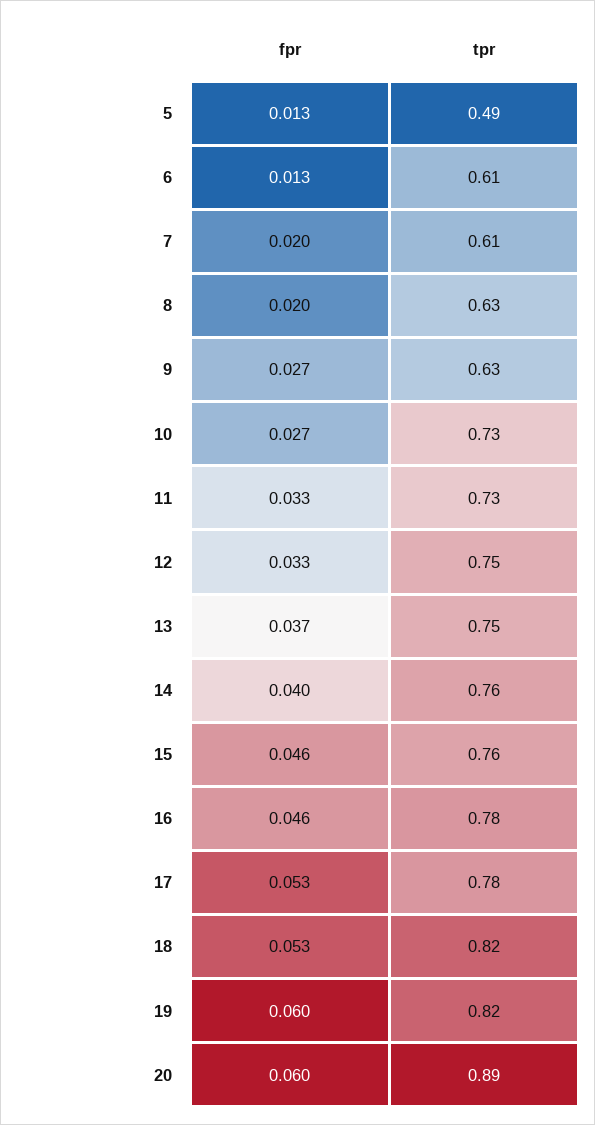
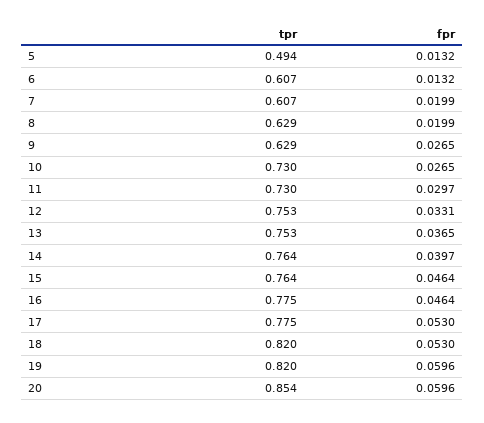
fpr, 11: 0.033 -> 0.0297
tpr, 20: 0.89 -> 0.854

